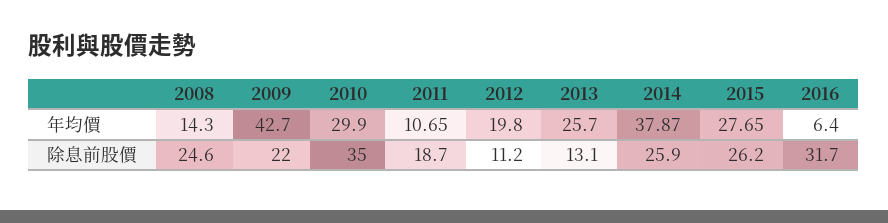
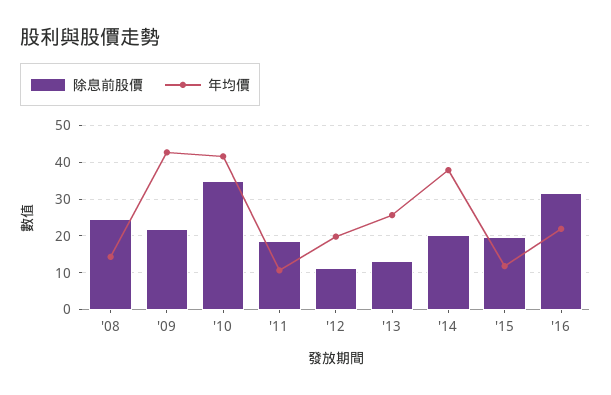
年均價, 2010: 29.9 -> 42
年均價, 2015: 27.65 -> 12
年均價, 2016: 6.4 -> 22
除息前股價, 2014: 25.9 -> 20
除息前股價, 2015: 26.2 -> 20

